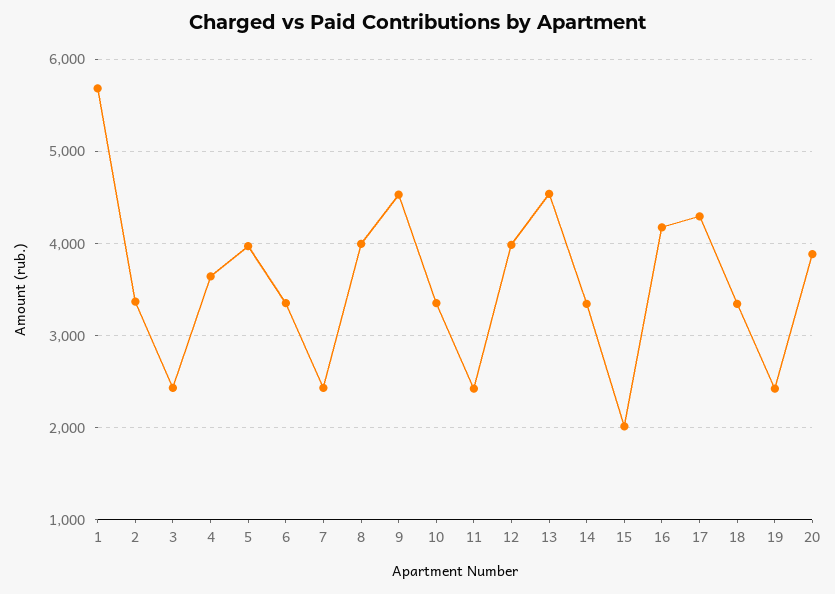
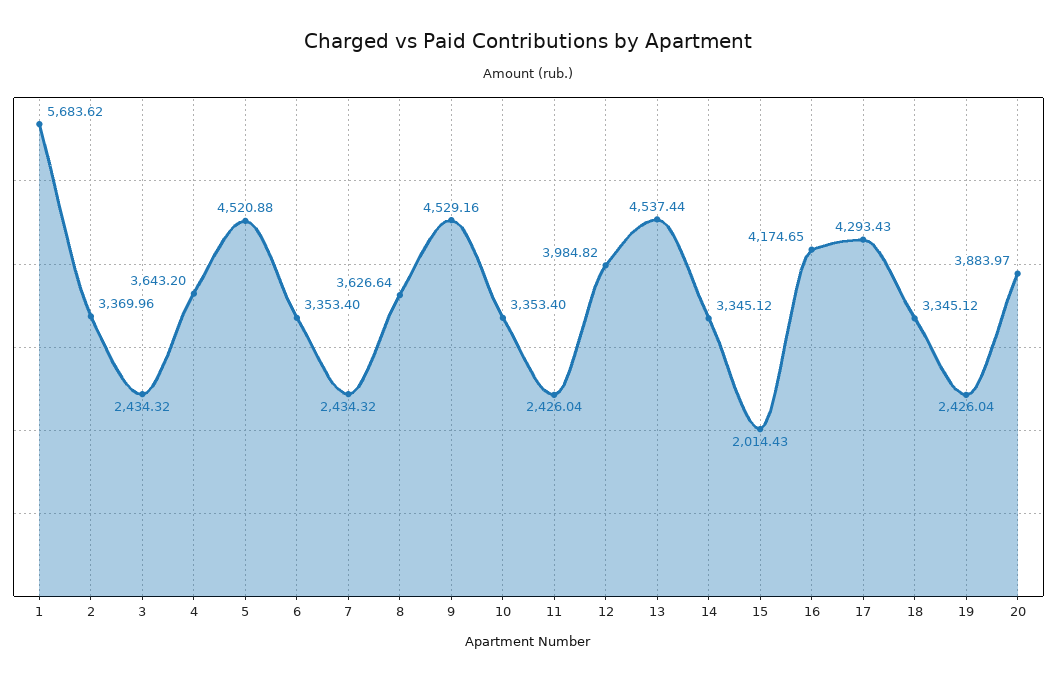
5: 4000 -> 4520.88
8: 4000 -> 3626.64

